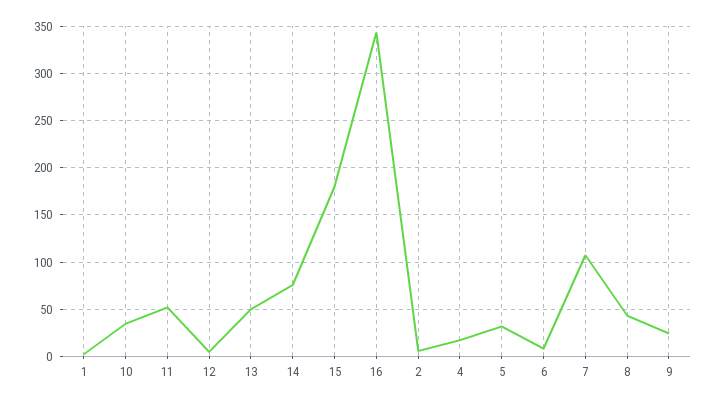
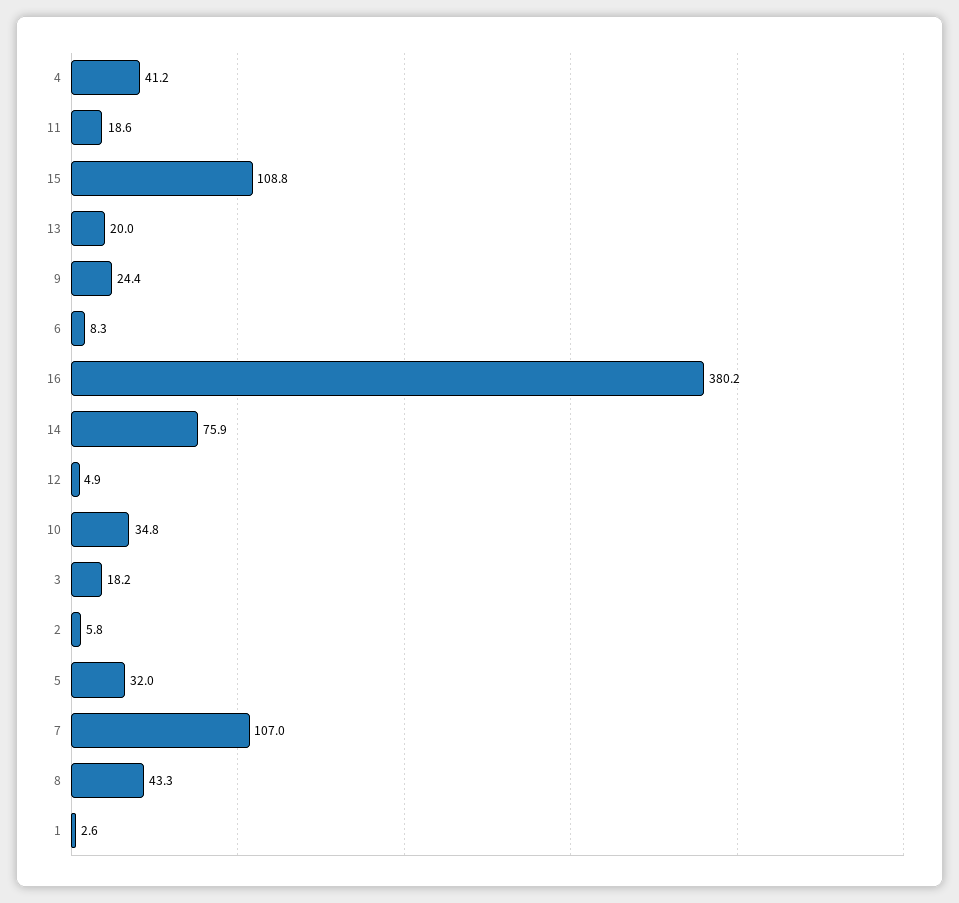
11: 50 -> 18.6
13: 50 -> 20
15: 180 -> 108.8
16: 340 -> 380.2
4: 20 -> 41.2
3: none -> 18.2

